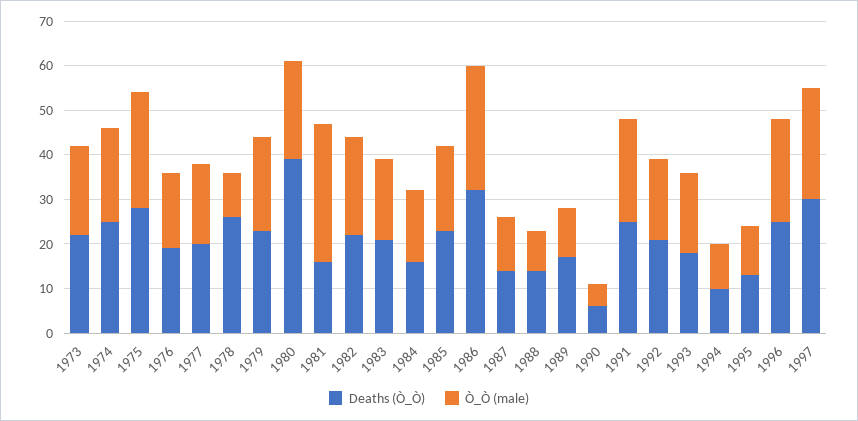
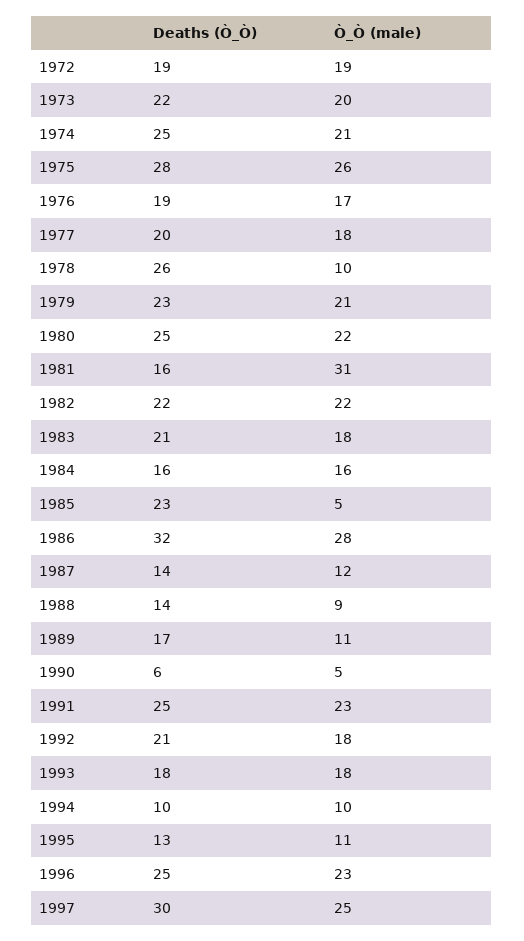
Deaths (Ò_Ò), 1980: 40 -> 25
Ò_Ò (male), 1985: 20 -> 5
Deaths (Ò_Ò), 1972: none -> 19
Ò_Ò (male), 1972: none -> 19

